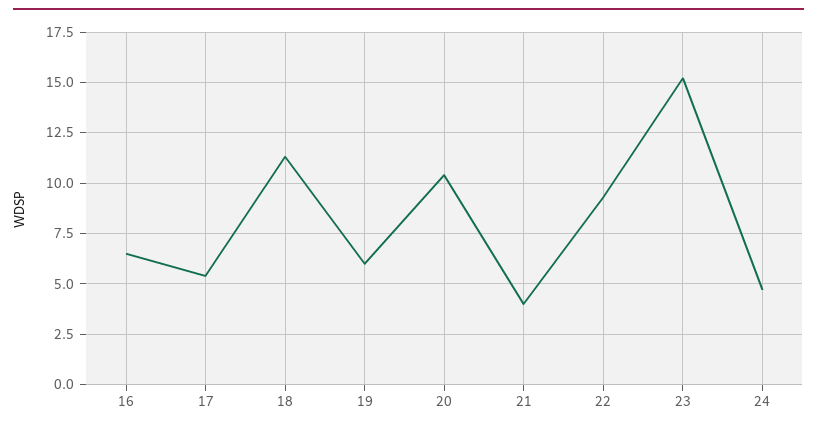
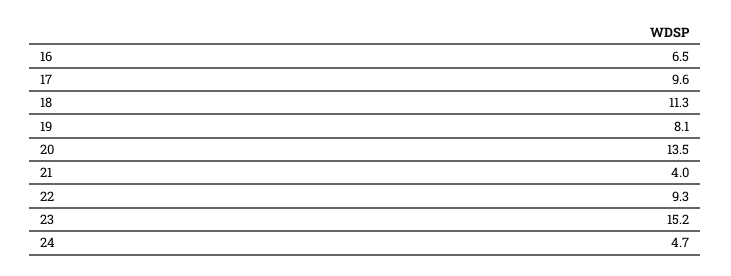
17: 5.5 -> 9.6
19: 6 -> 8.1
20: 10.5 -> 13.5

